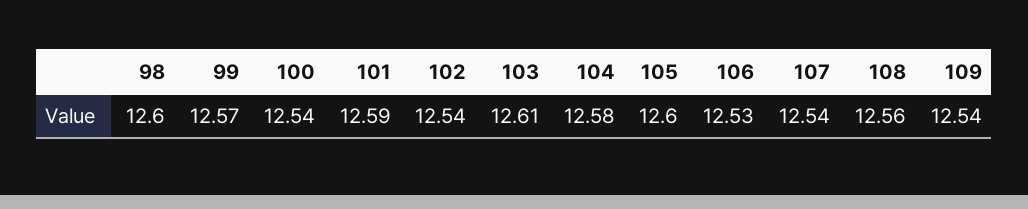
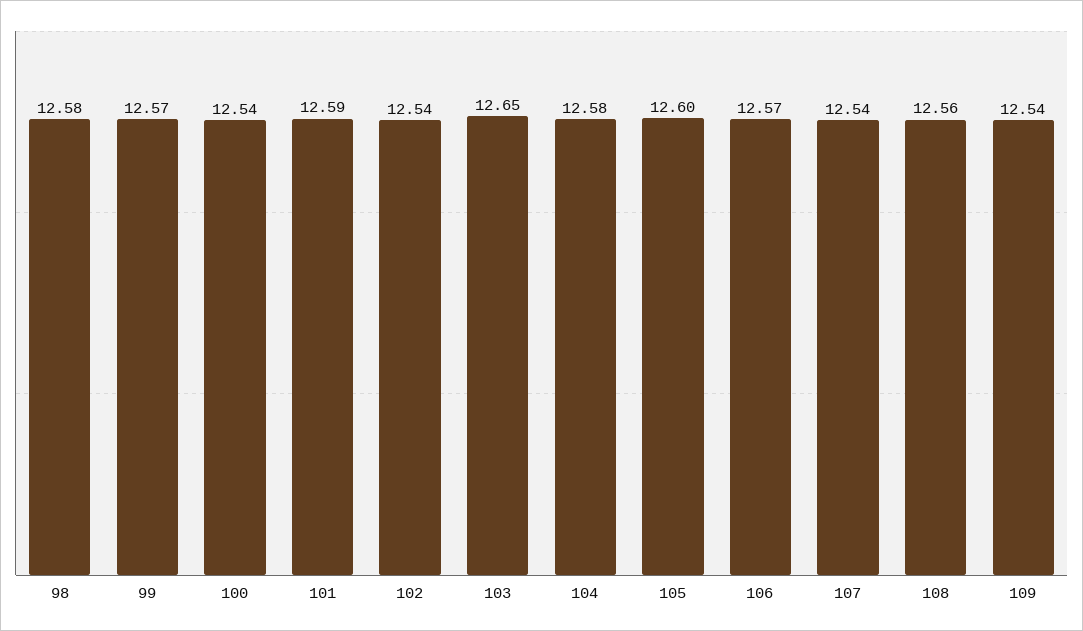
98: 12.6 -> 12.58
103: 12.61 -> 12.65
106: 12.53 -> 12.57

